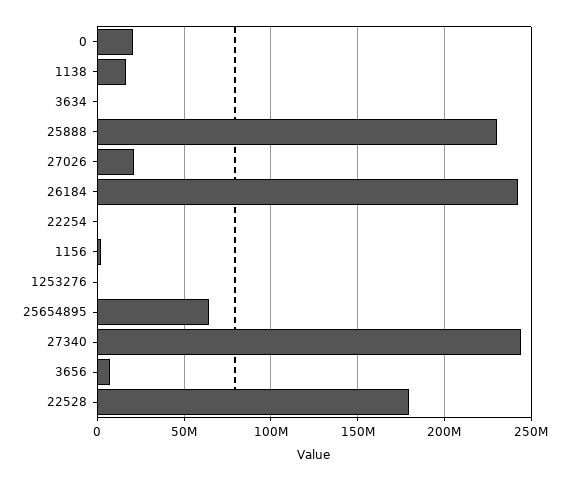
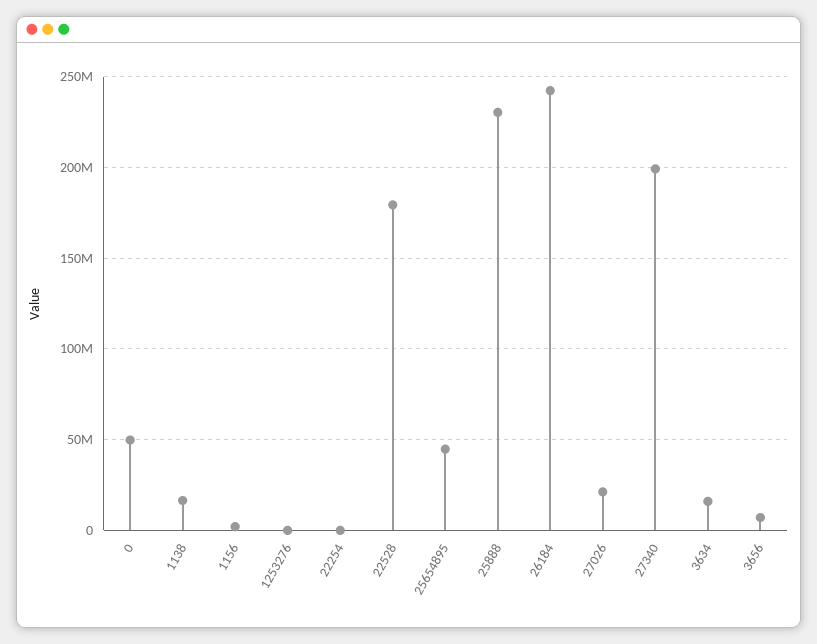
0: 20000000 -> 50000000
3634: 0 -> 15000000
25654895: 65000000 -> 45000000
27340: 245000000 -> 200000000

